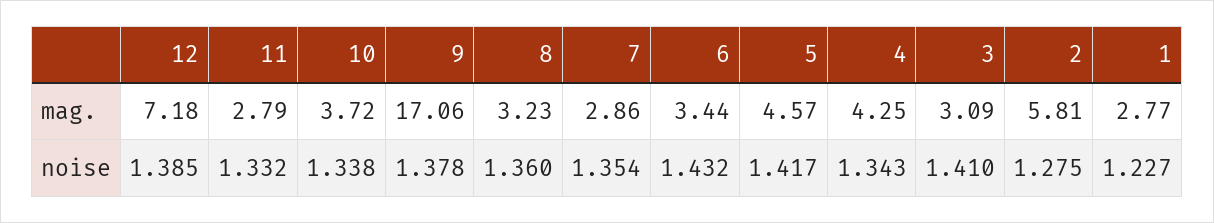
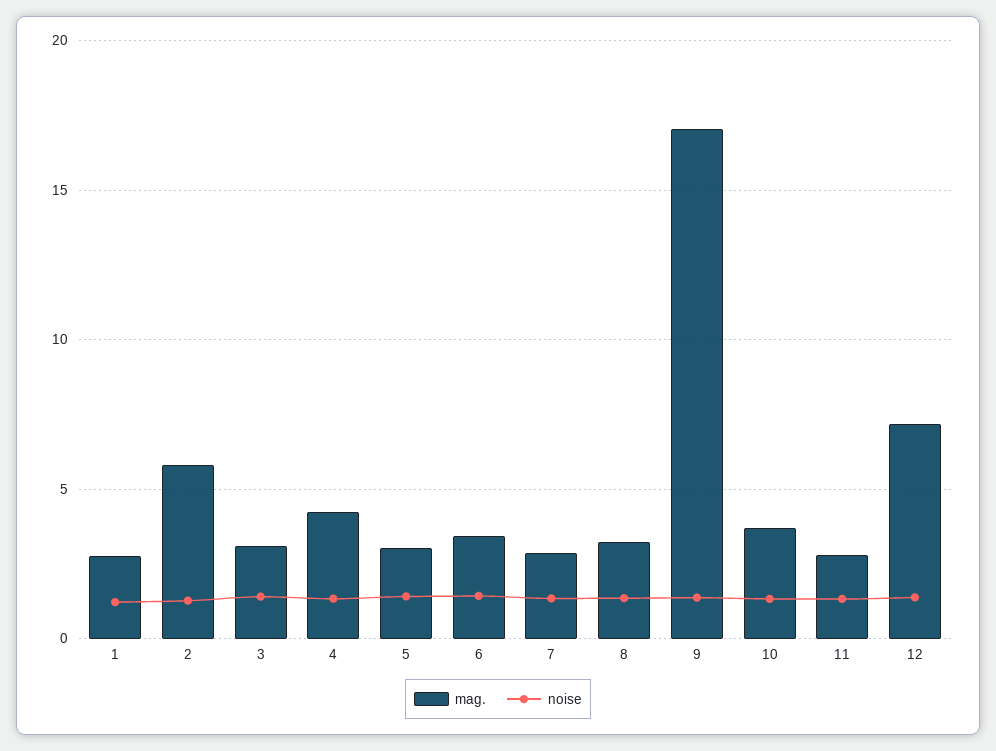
mag., 5: 4.57 -> 3

